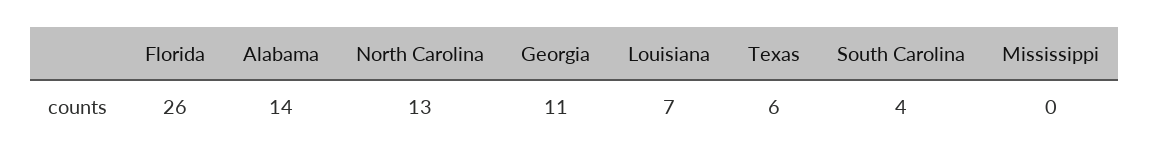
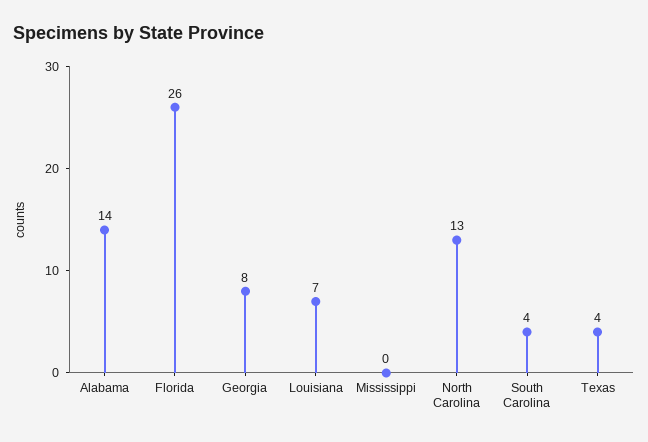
Georgia: 11 -> 8
Texas: 6 -> 4

